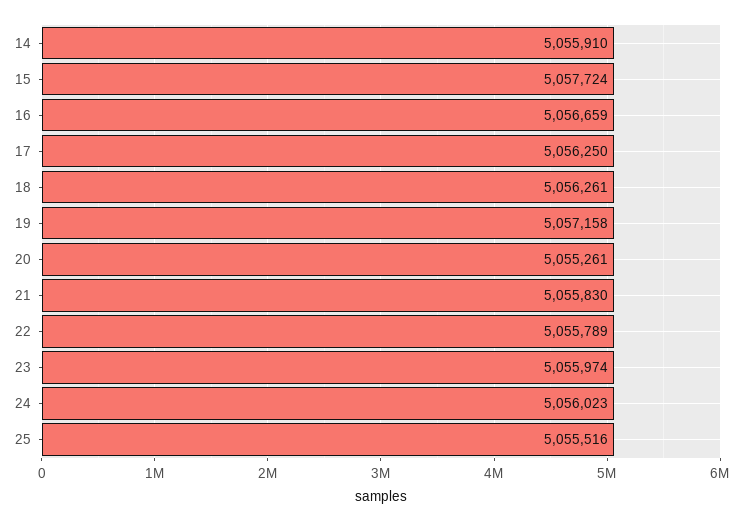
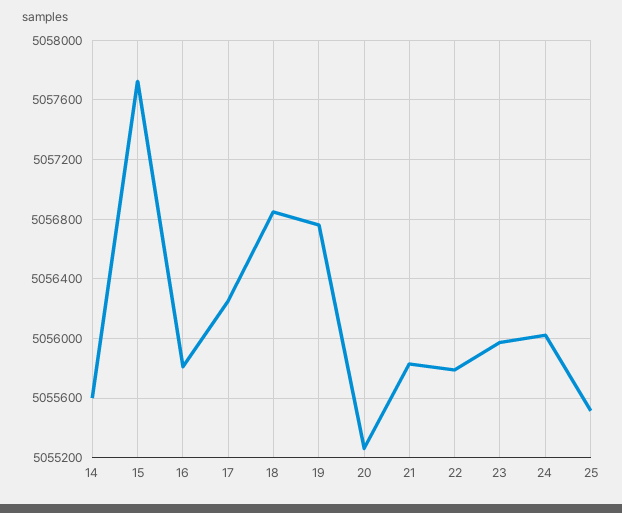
14: 5055910 -> 5055600
16: 5056659 -> 5055800
18: 5056261 -> 5056850
19: 5057158 -> 5056750

